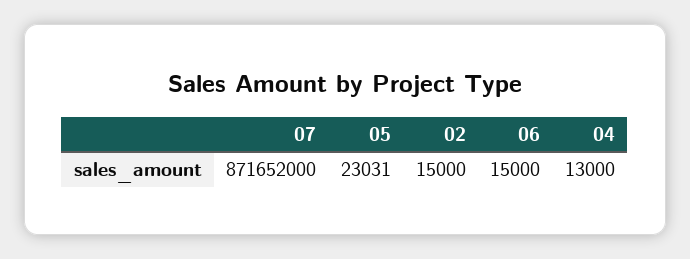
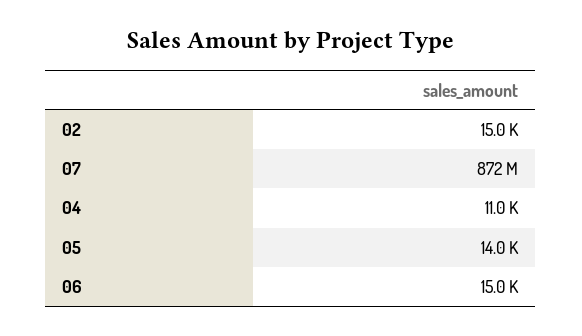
05: 23031 -> 14000
04: 13000 -> 11000

